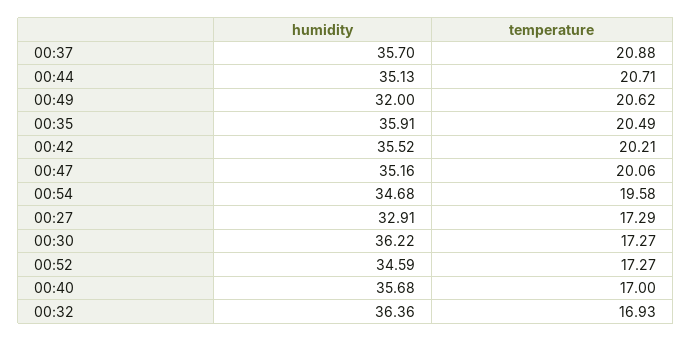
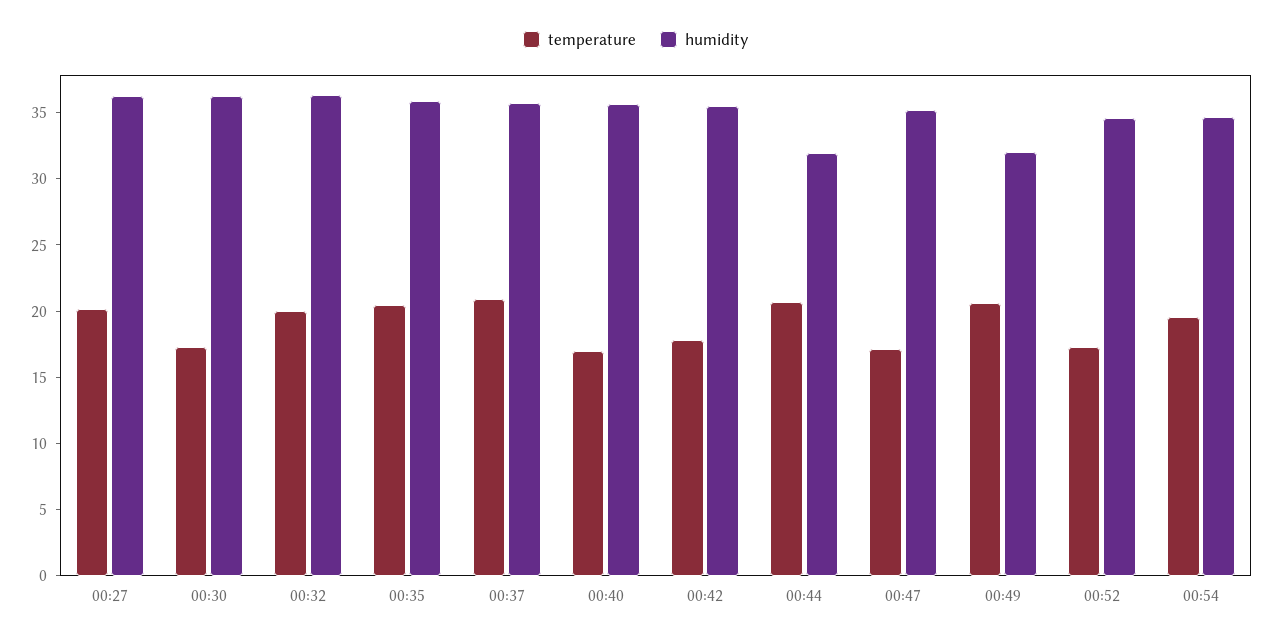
humidity, 00:44: 35.13 -> 32
temperature, 00:42: 20.21 -> 18
temperature, 00:47: 20.06 -> 17
humidity, 00:27: 32.91 -> 36
temperature, 00:27: 17.29 -> 20
temperature, 00:32: 16.93 -> 20

